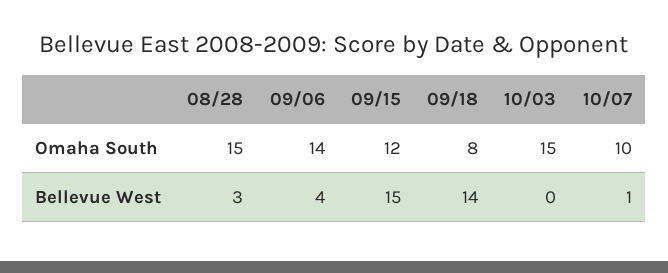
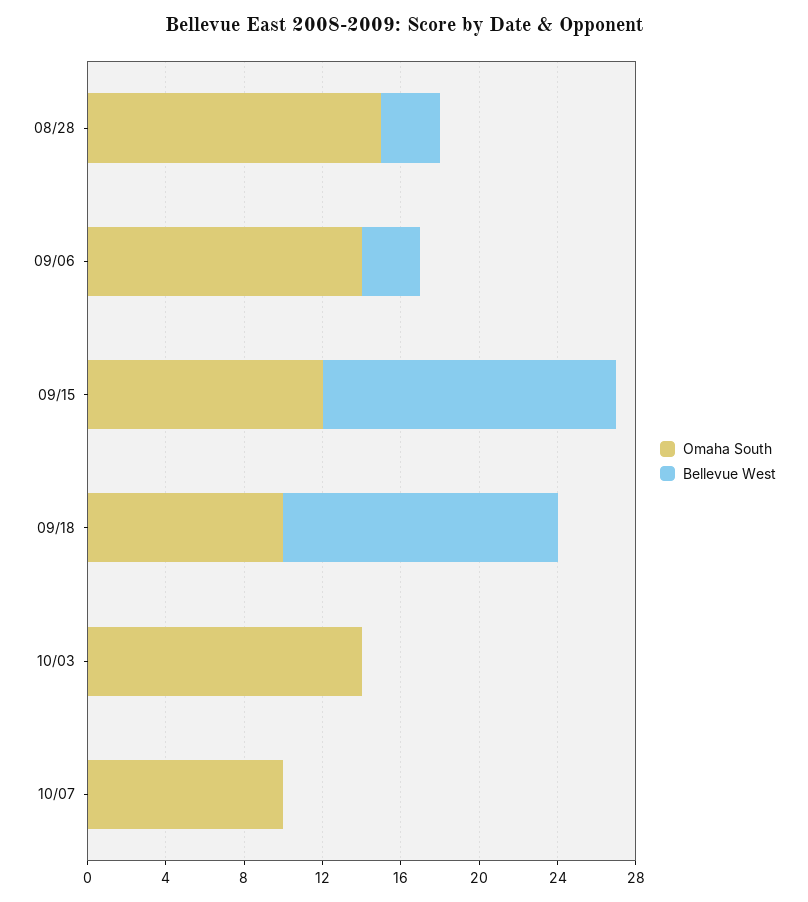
Omaha South, 09/18: 8 -> 10
Omaha South, 10/03: 15 -> 14
Bellevue West, 09/06: 4 -> 3
Bellevue West, 10/07: 1 -> 0

